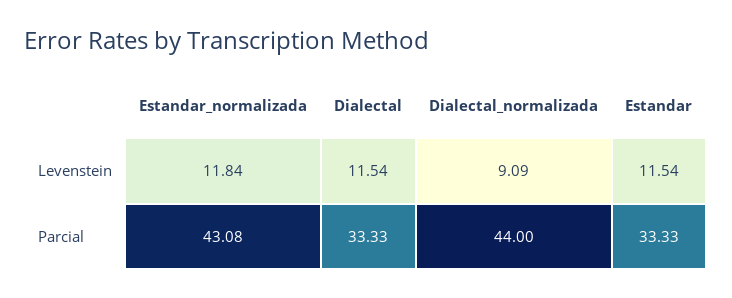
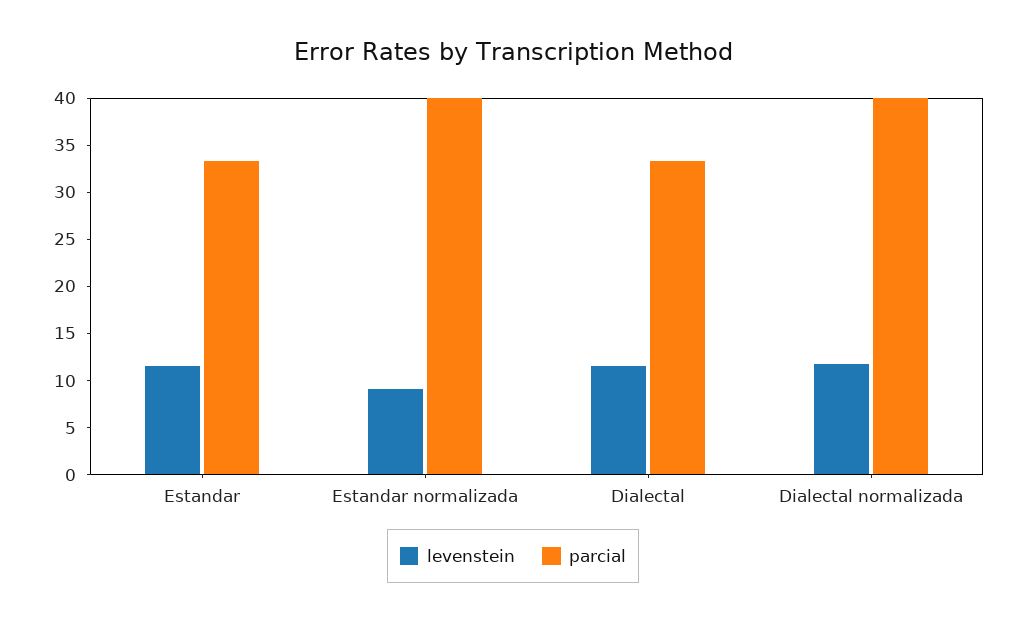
Levenstein, Estandar_normalizada: 11.84 -> 9
Levenstein, Dialectal_normalizada: 9.09 -> 12
Parcial, Estandar_normalizada: 43.08 -> 40
Parcial, Dialectal_normalizada: 44 -> 40

